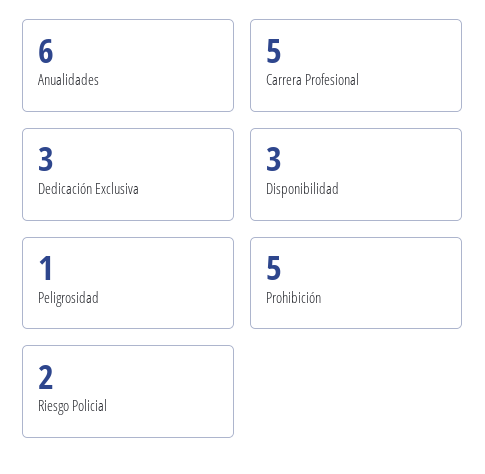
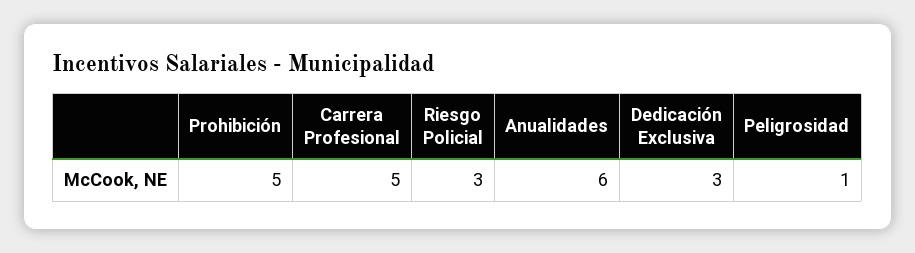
Disponibilidad: 3 -> none
Riesgo Policial: 2 -> 3

